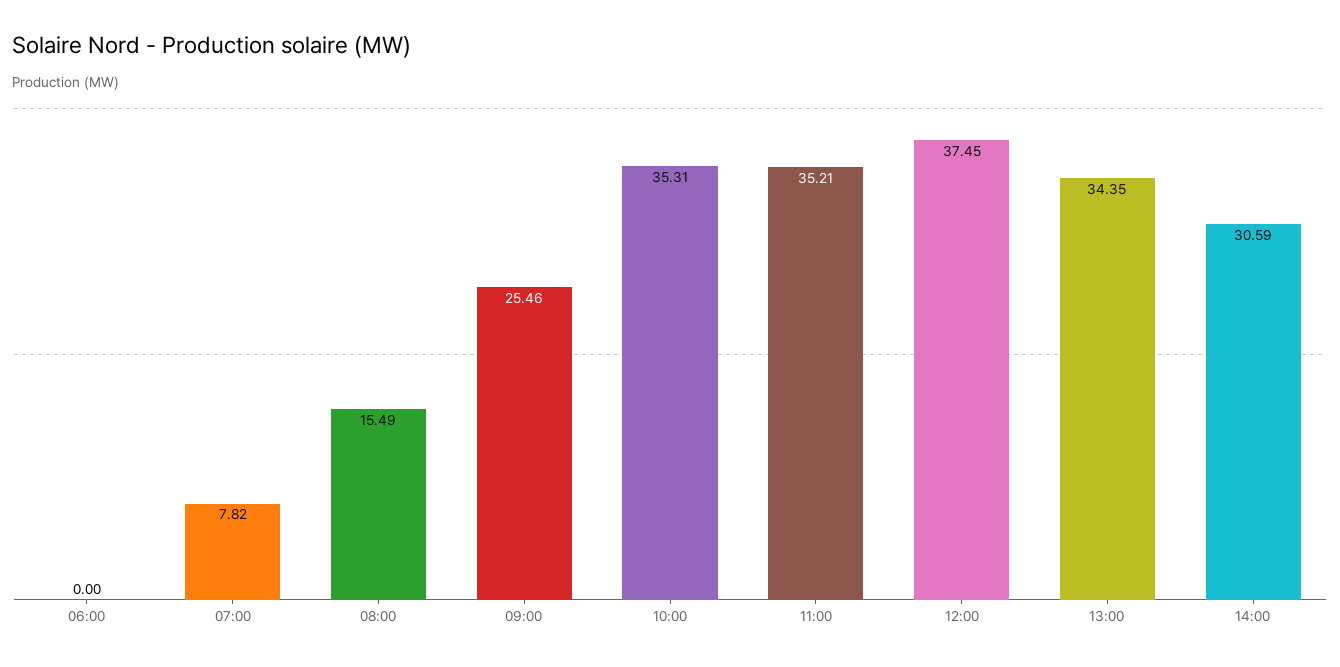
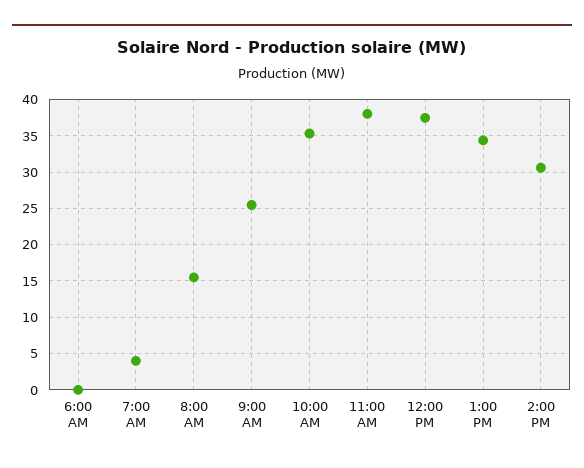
07:00: 7.82 -> 4
11:00: 35.21 -> 38

